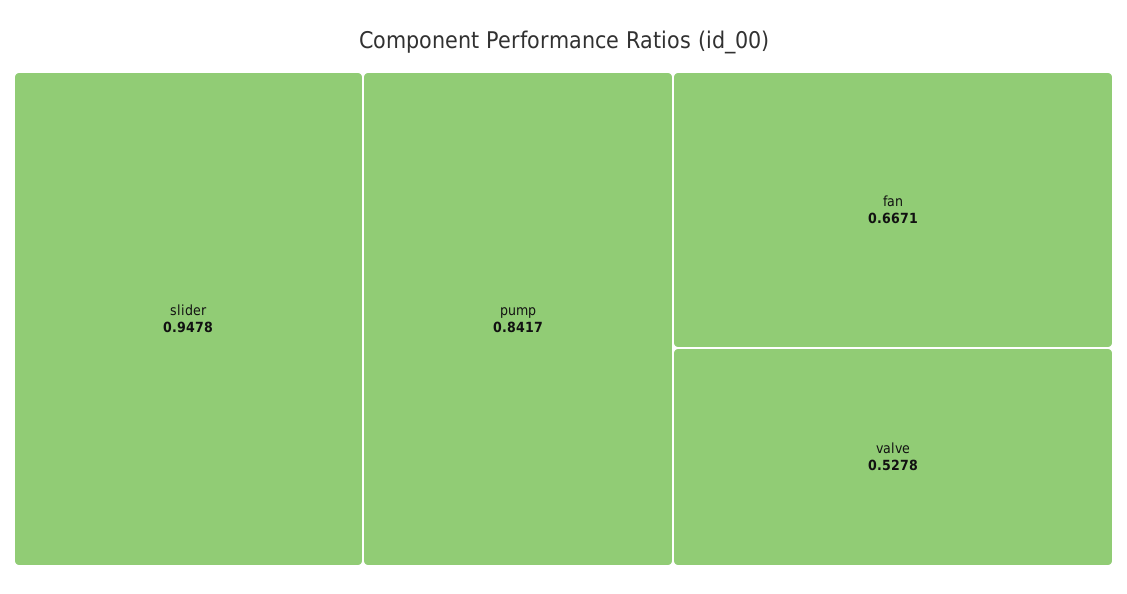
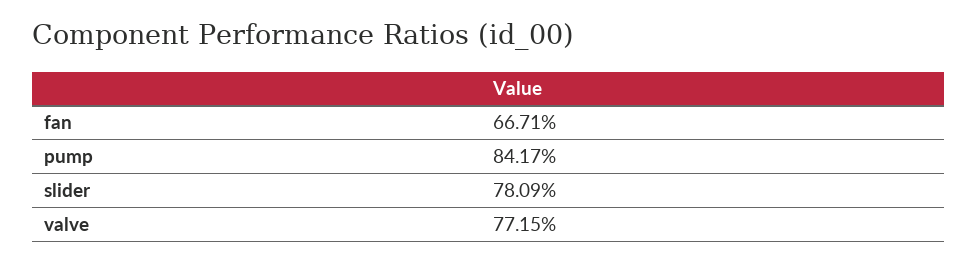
slider: 0.9478 -> 0.7809
valve: 0.5278 -> 0.7715

